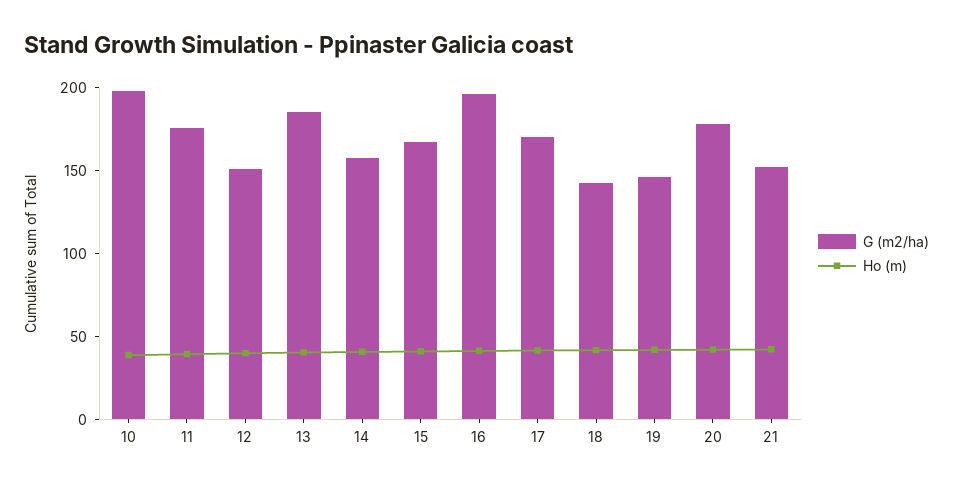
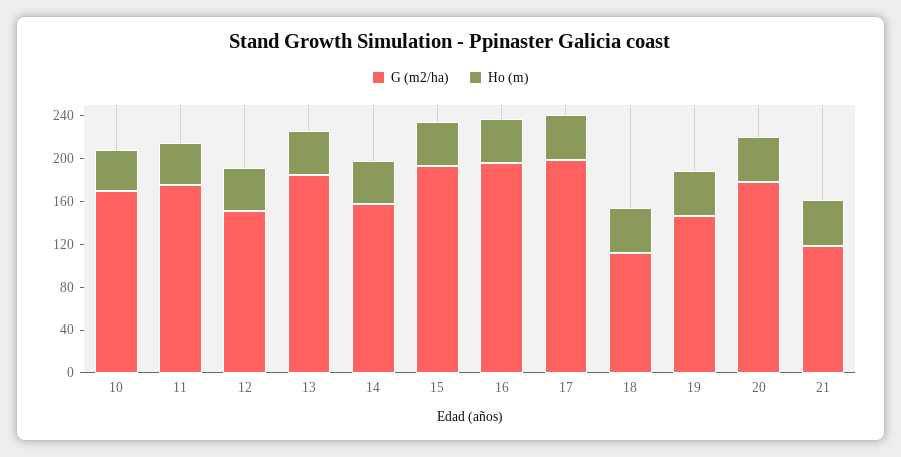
G (m2/ha), 10: 200 -> 170
G (m2/ha), 15: 170 -> 190
G (m2/ha), 17: 170 -> 200
G (m2/ha), 18: 140 -> 110
G (m2/ha), 21: 150 -> 120

